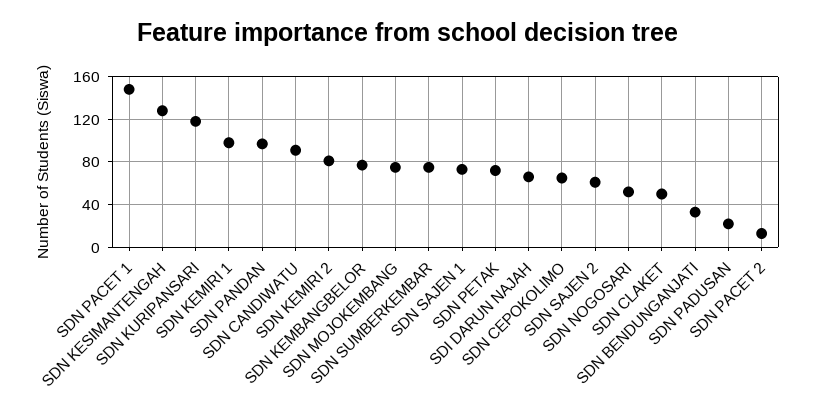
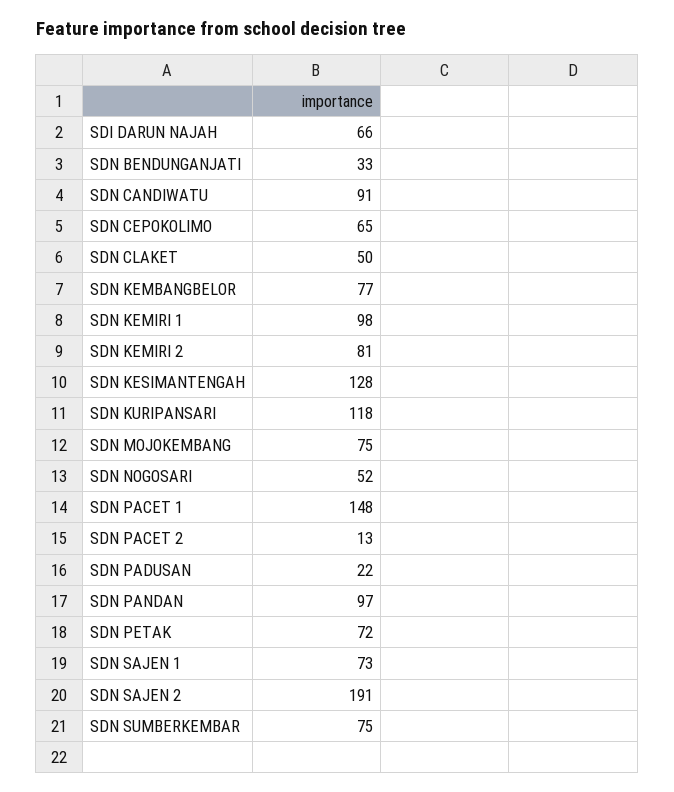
SDN SAJEN 2: 60 -> 191

